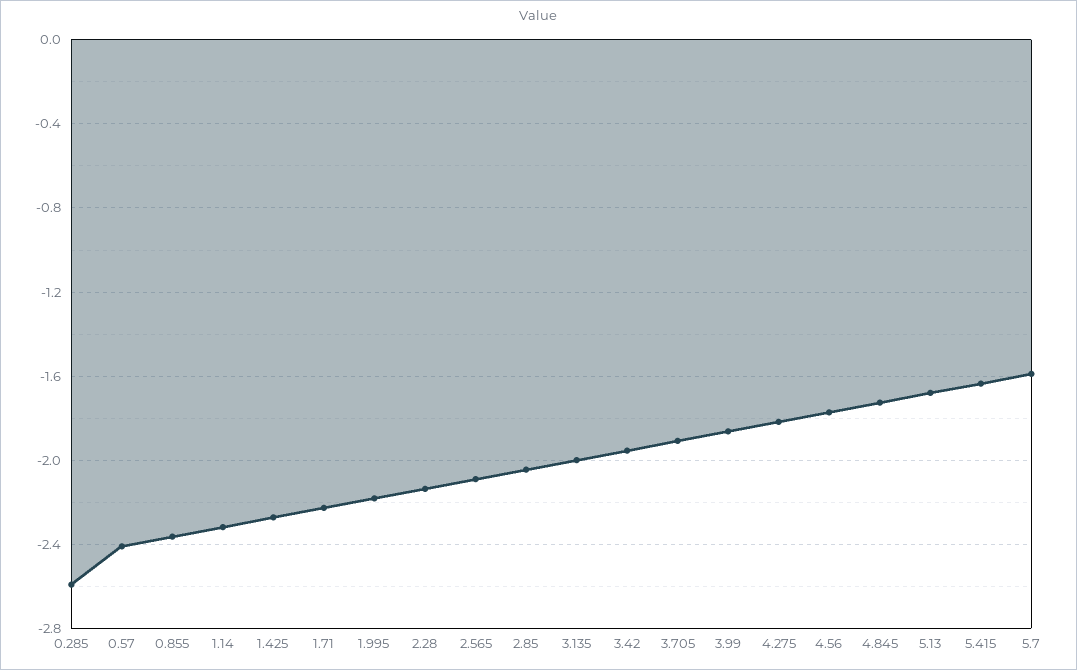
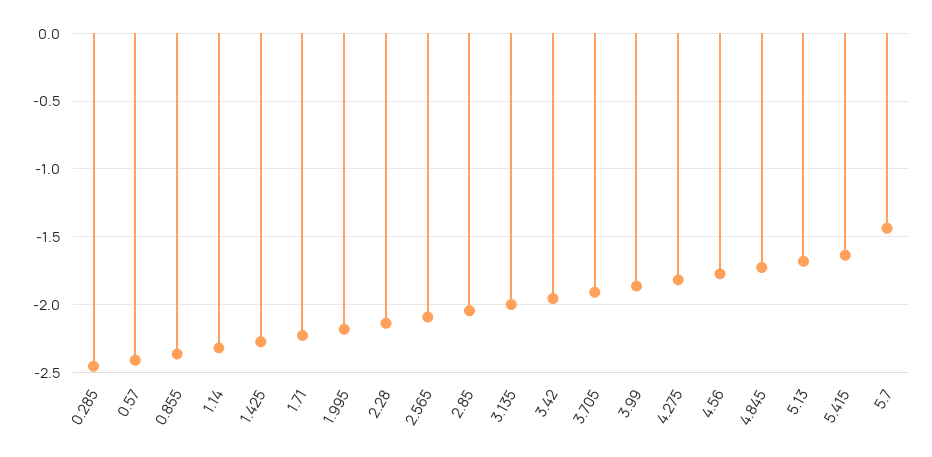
0.285: -2.6 -> -2.45
5.7: -1.6 -> -1.45

